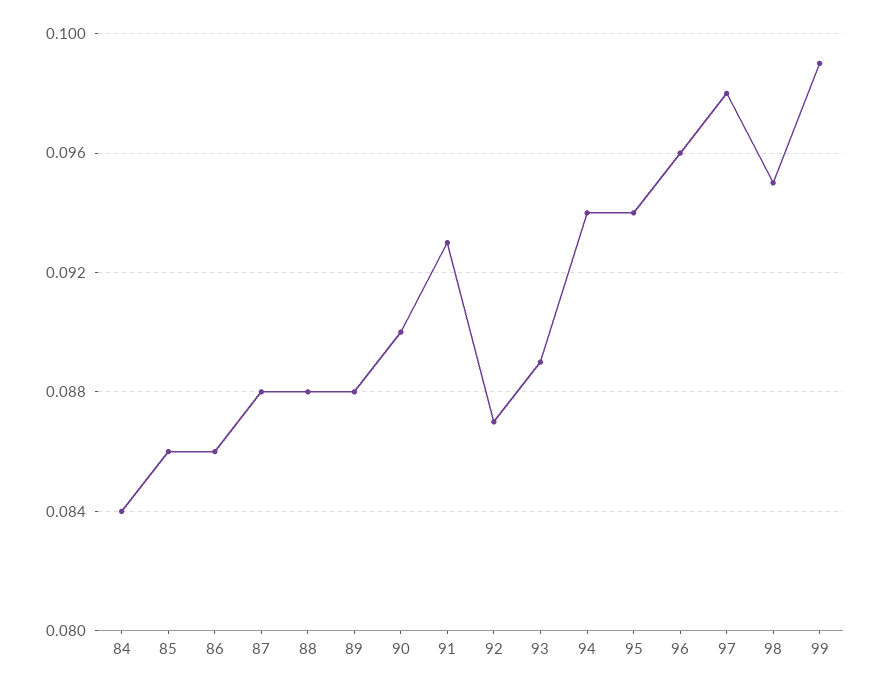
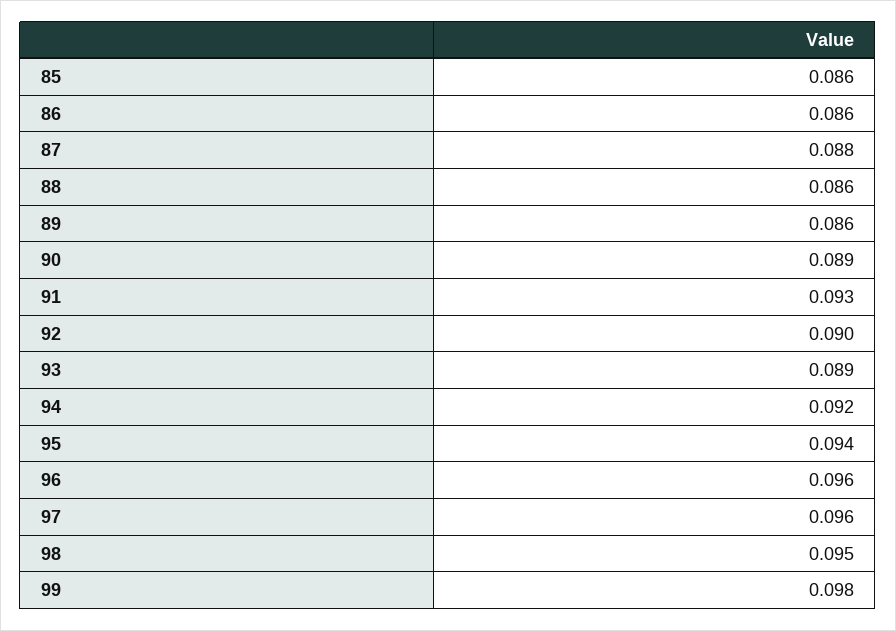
84: 0.084 -> none
88: 0.088 -> 0.086
89: 0.088 -> 0.086
90: 0.09 -> 0.089
92: 0.087 -> 0.09
94: 0.094 -> 0.092
97: 0.098 -> 0.096
99: 0.099 -> 0.098

